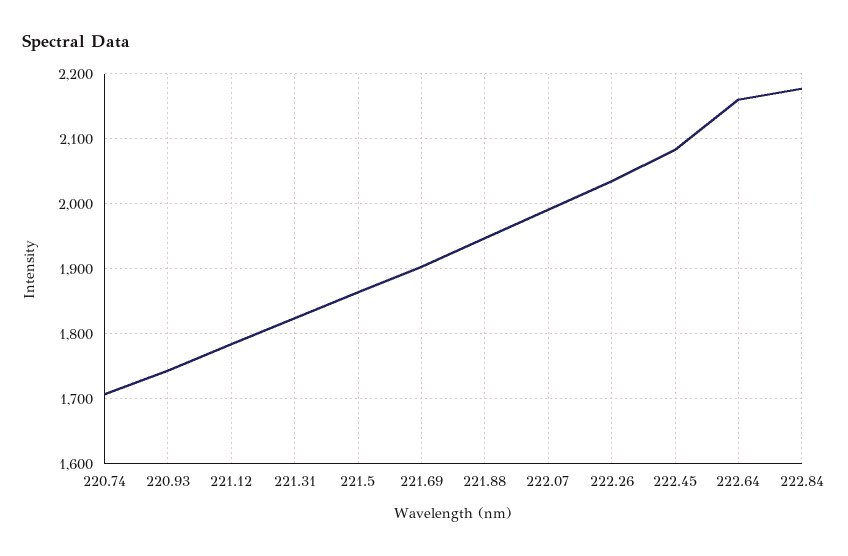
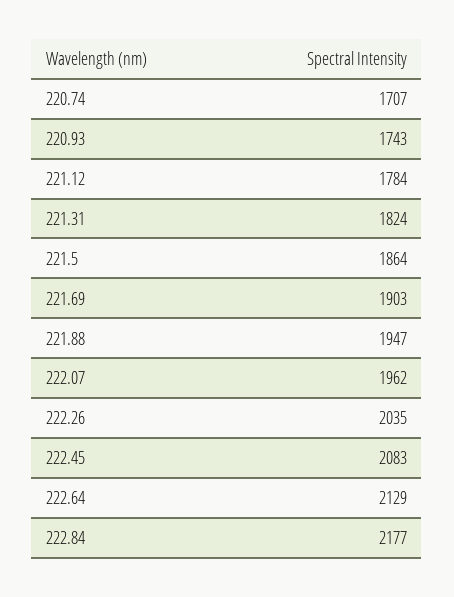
222.07: 1990 -> 1962
222.64: 2160 -> 2129

